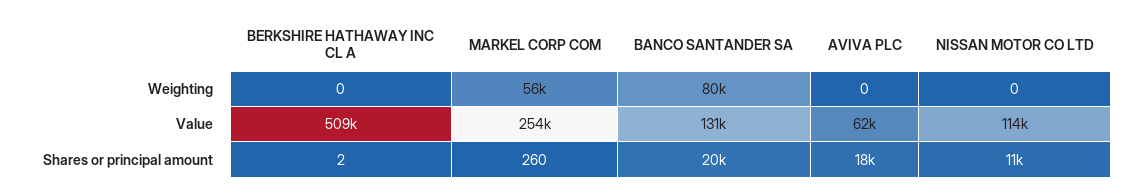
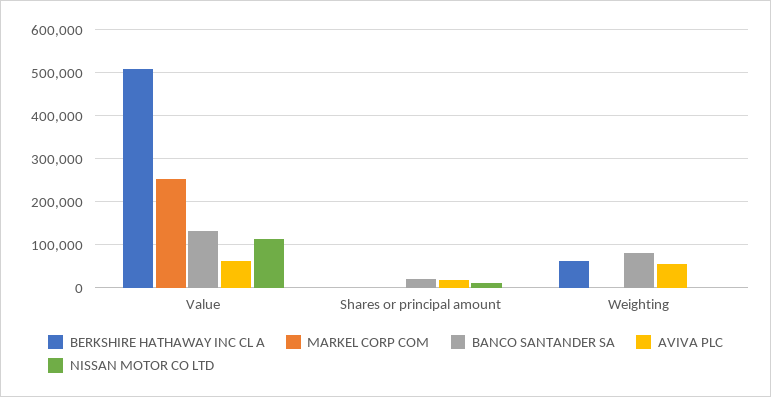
BERKSHIRE HATHAWAY INC CL A, Weighting: 0 -> 60000
MARKEL CORP COM, Weighting: 56000 -> 0
AVIVA PLC, Weighting: 0 -> 60000

